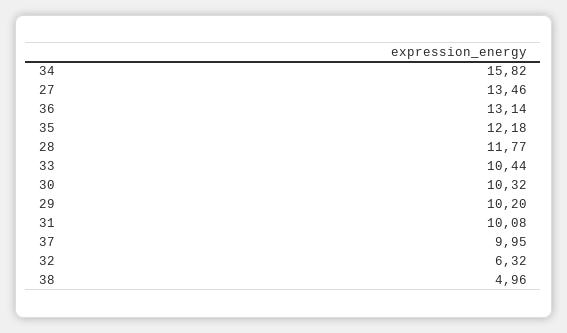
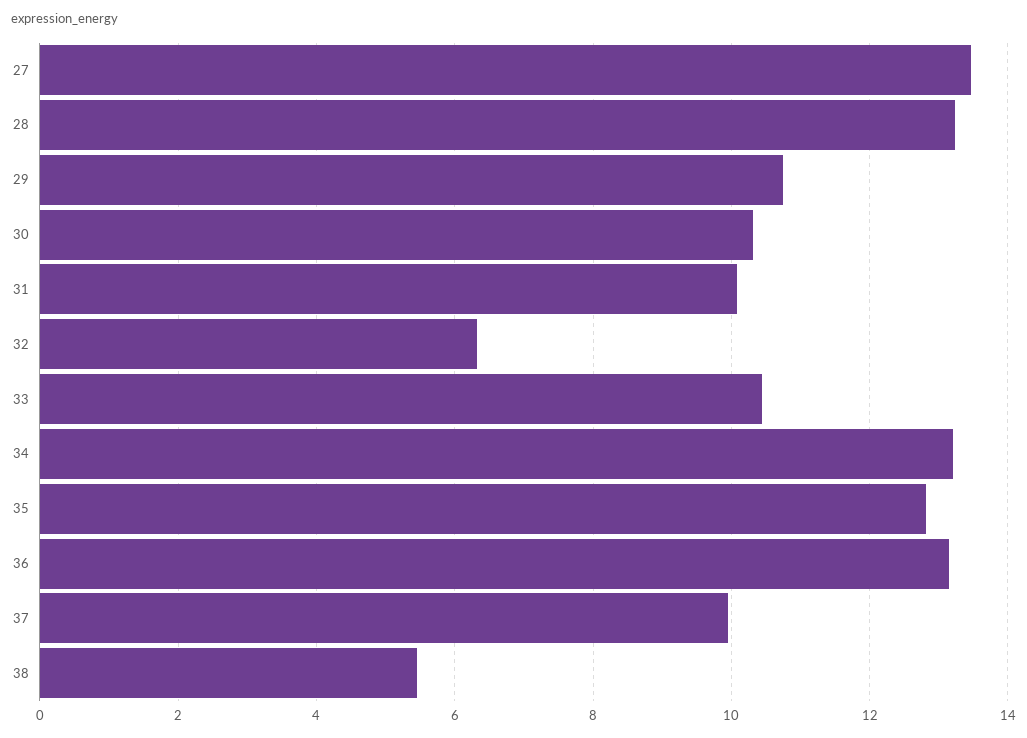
34: 15.82 -> 13.2
35: 12.18 -> 12.8
28: 11.77 -> 13.2
29: 10.2 -> 10.8
38: 4.96 -> 5.4

